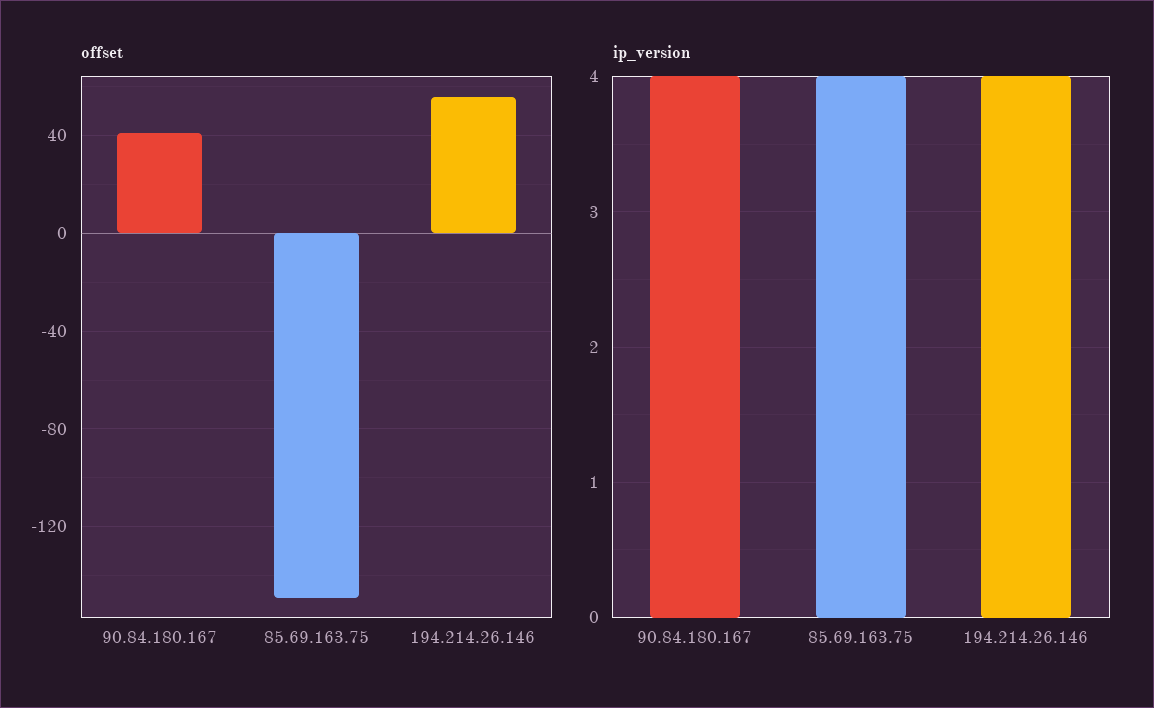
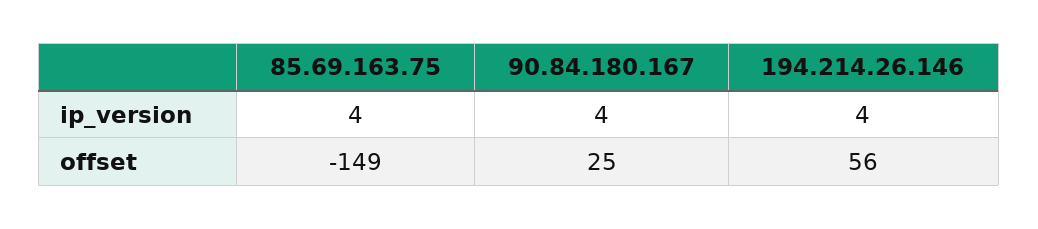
offset, 90.84.180.167: 40 -> 25

